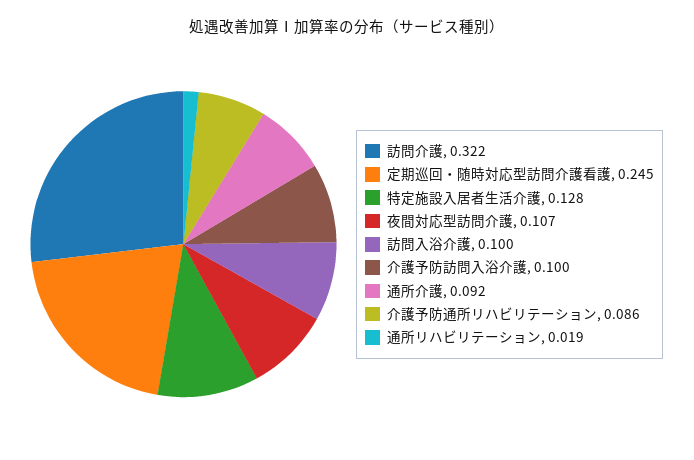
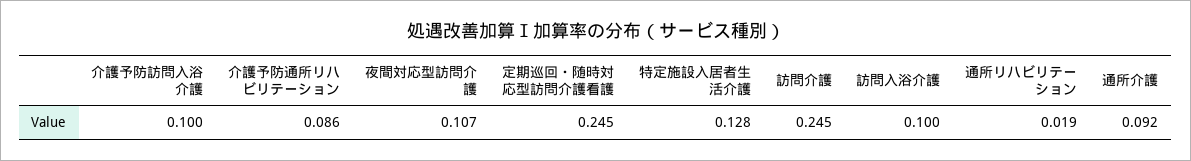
訪問介護: 0.322 -> 0.245

